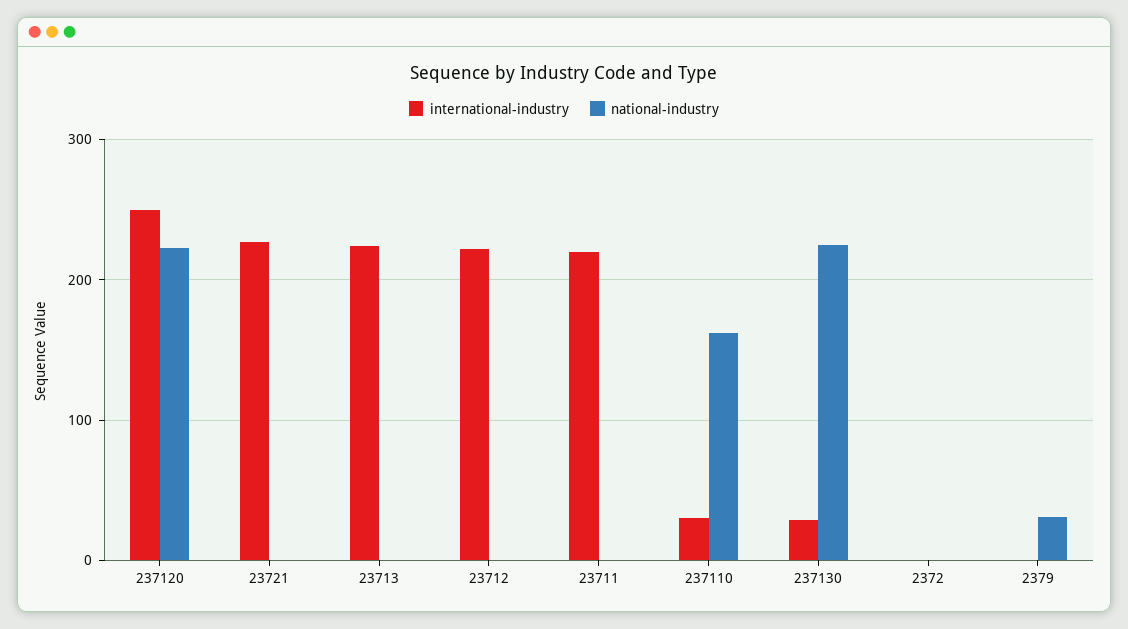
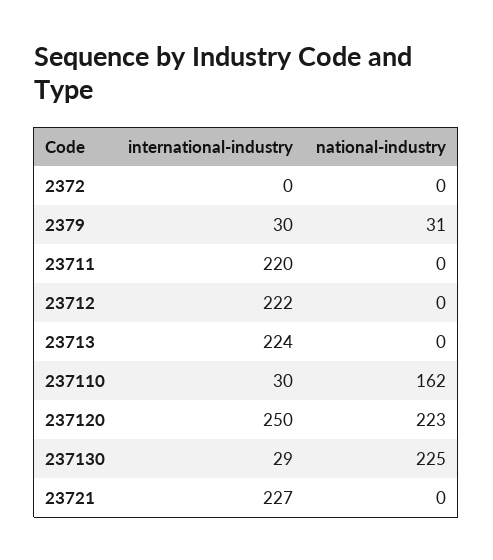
international-industry, 2379: 0 -> 30

